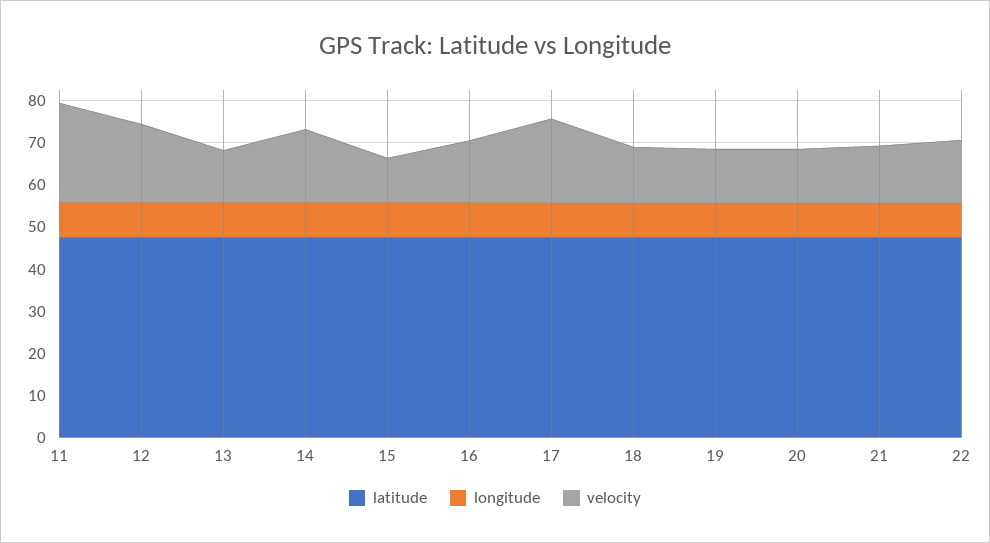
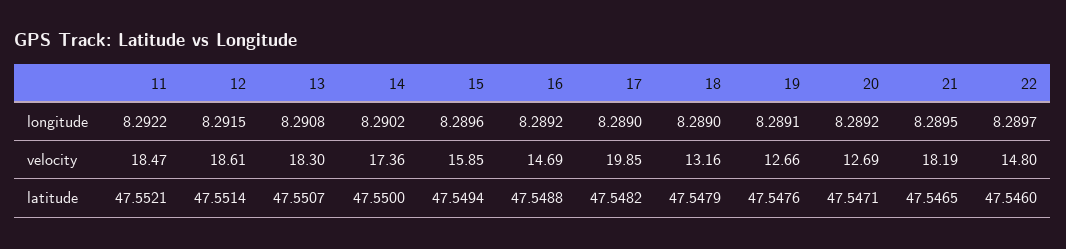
velocity, 11: 24 -> 18.47
velocity, 13: 12 -> 18.3
velocity, 15: 10 -> 15.85
velocity, 21: 14 -> 18.19

